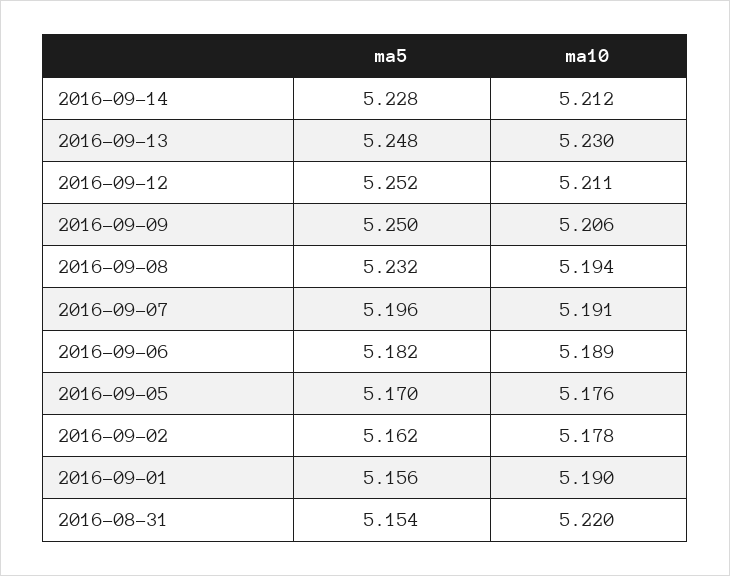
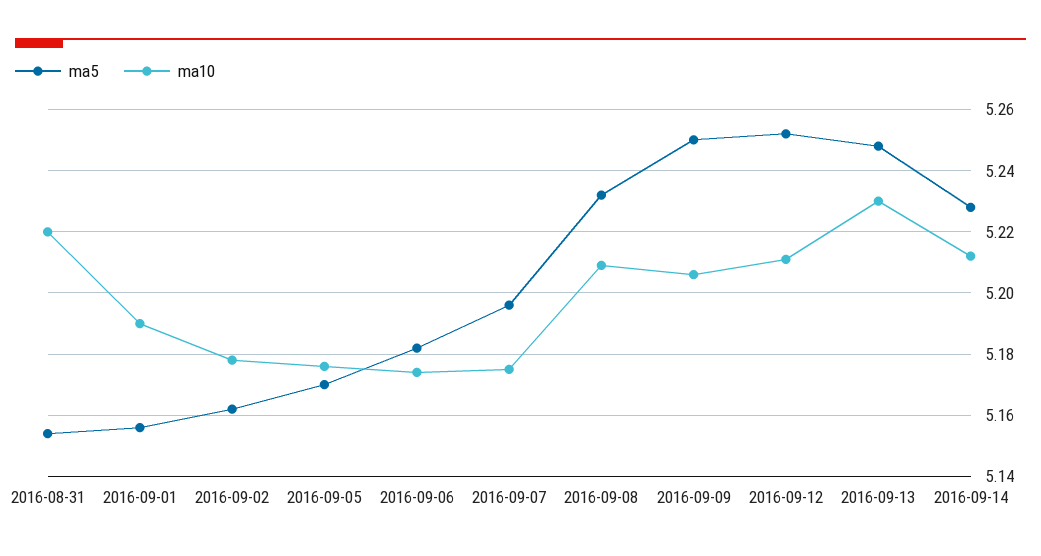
ma10, 2016-09-08: 5.194 -> 5.21
ma10, 2016-09-07: 5.191 -> 5.175
ma10, 2016-09-06: 5.189 -> 5.175

